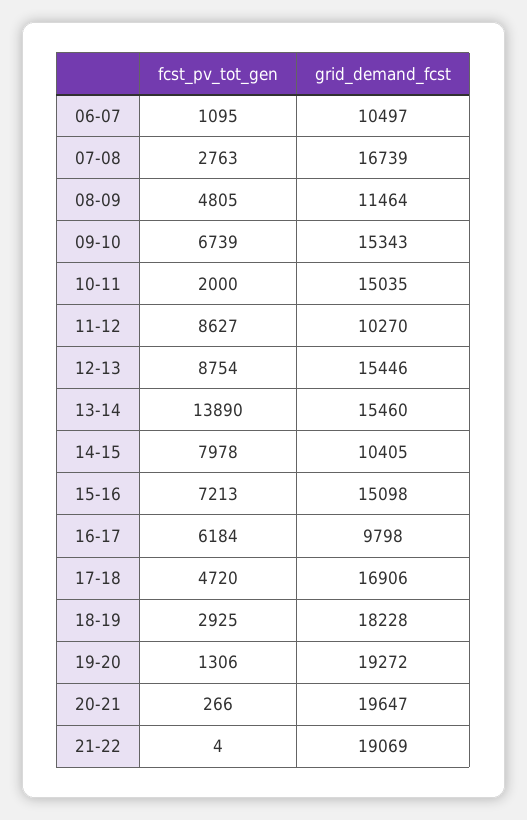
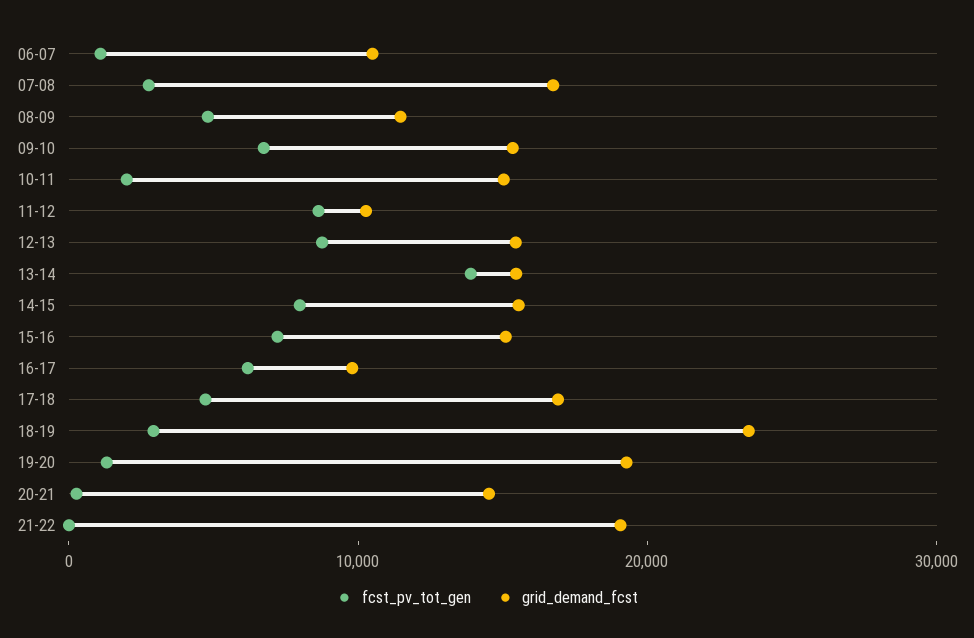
grid_demand_fcst, 14-15: 10405 -> 16000
grid_demand_fcst, 18-19: 18228 -> 24000
grid_demand_fcst, 20-21: 19647 -> 14000

